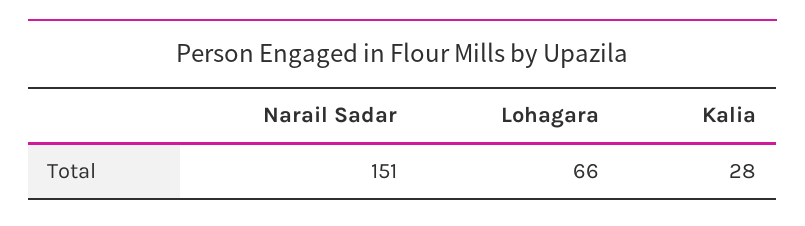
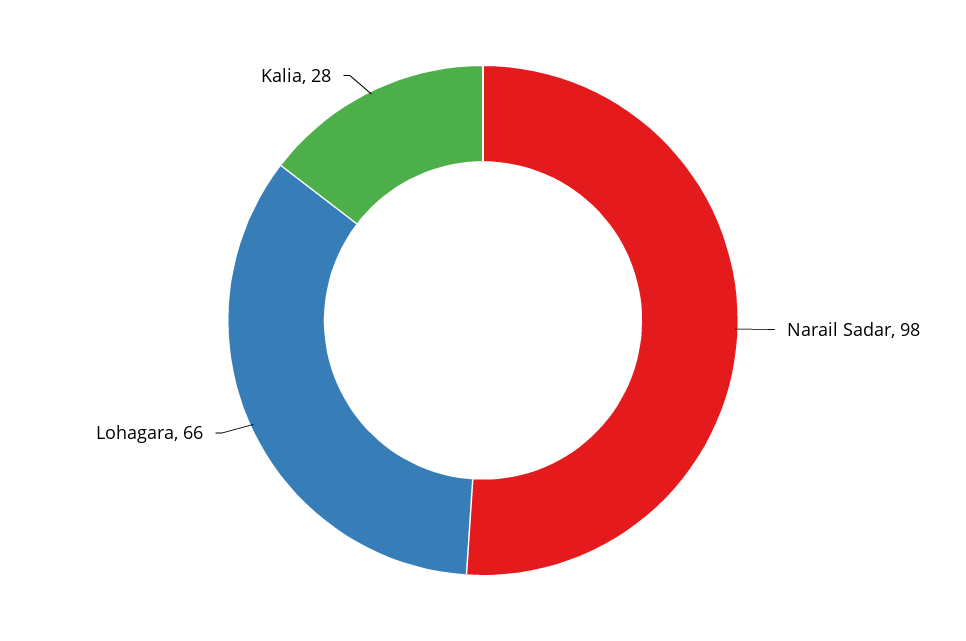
Narail Sadar: 151 -> 98

